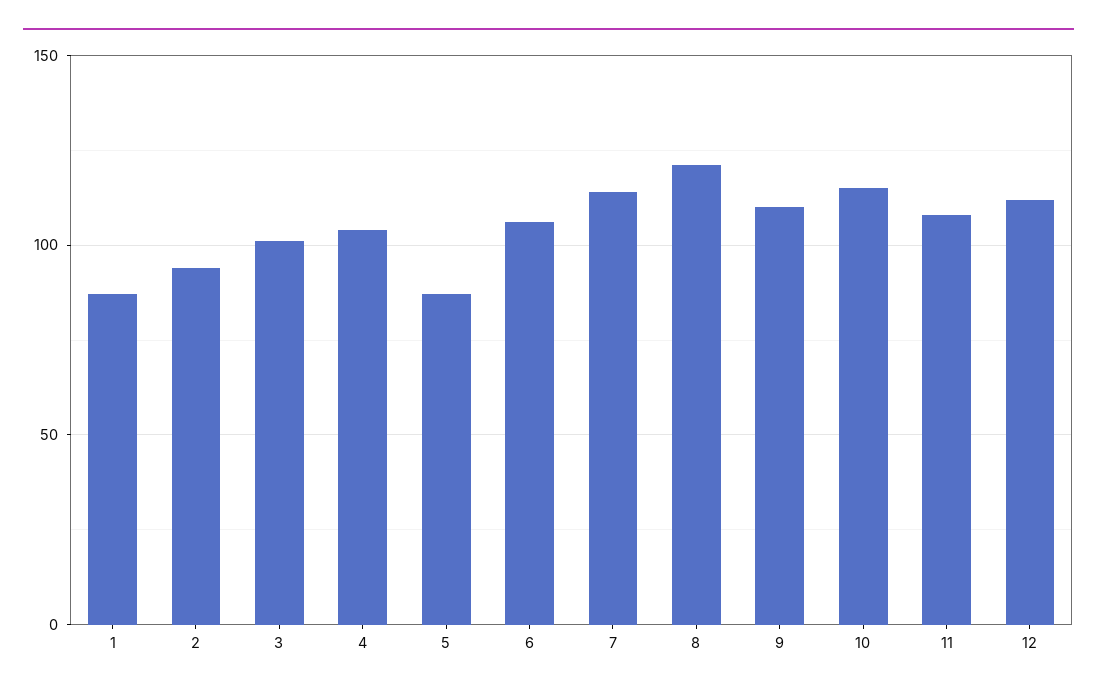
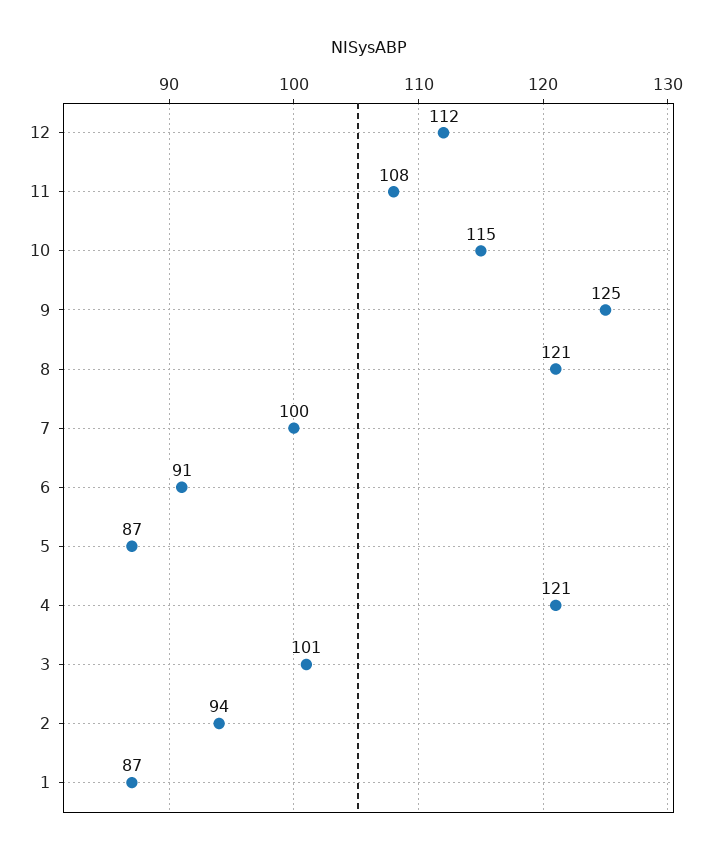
4: 105 -> 121
6: 105 -> 91
7: 115 -> 100
9: 110 -> 125

